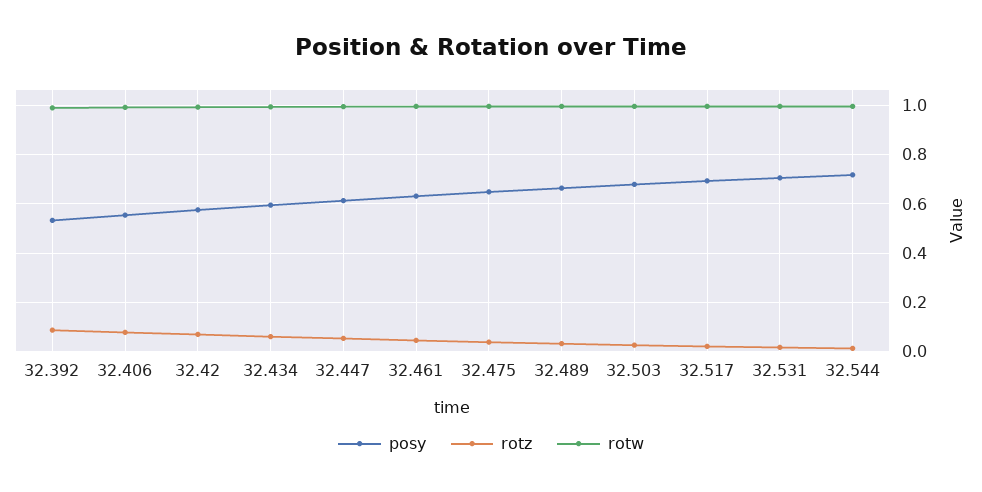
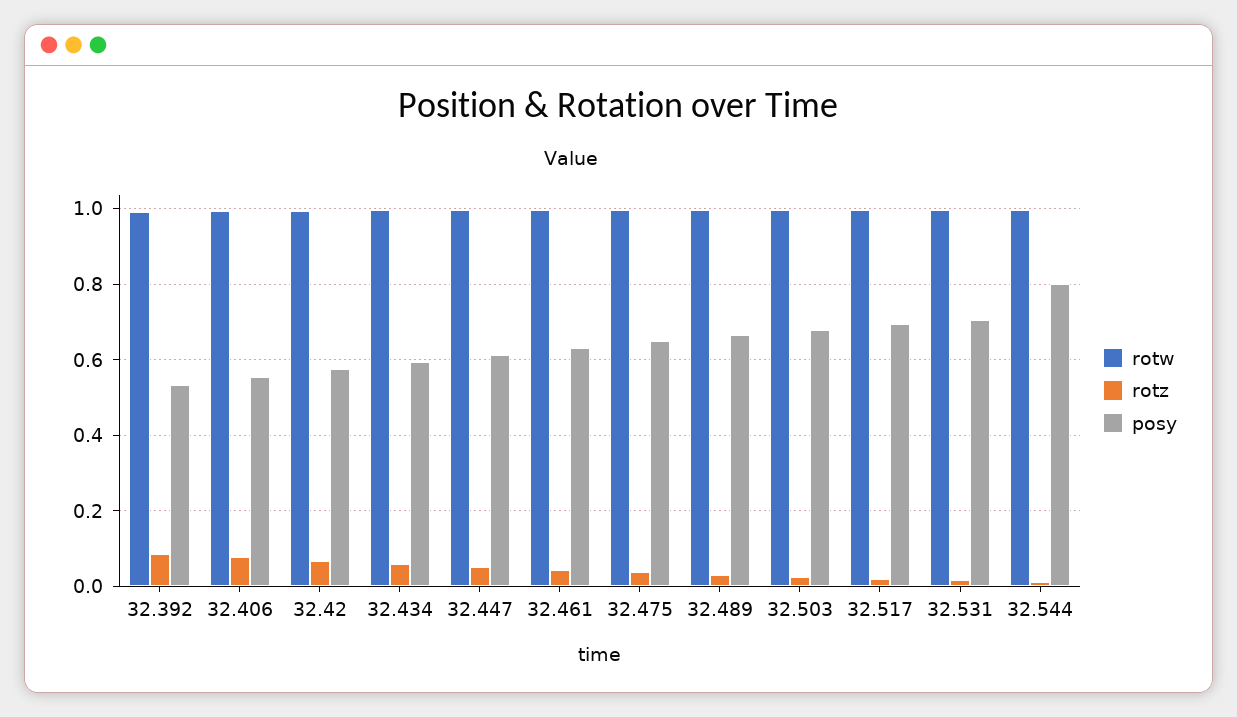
posy, 32.544: 0.725 -> 0.8

